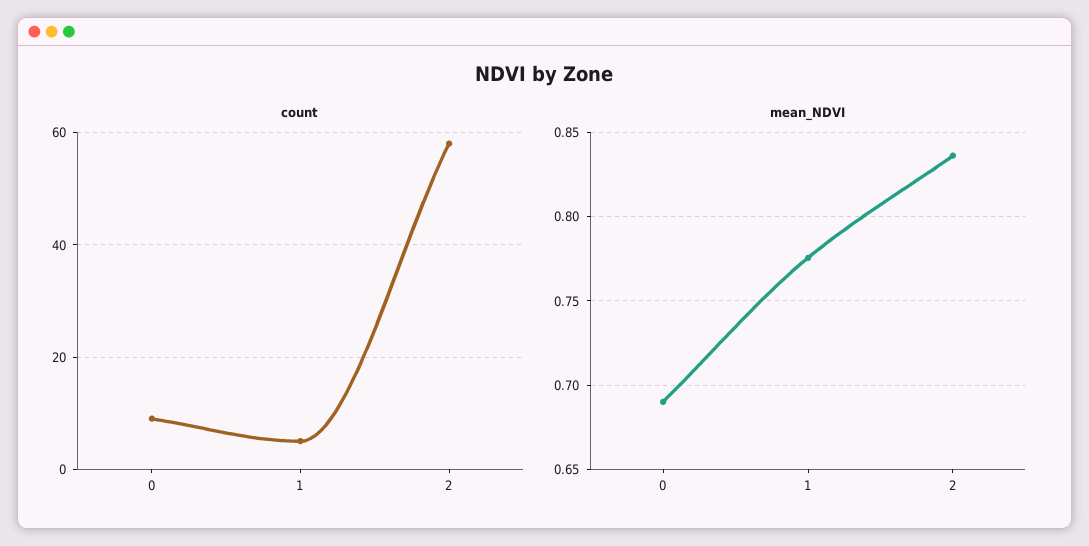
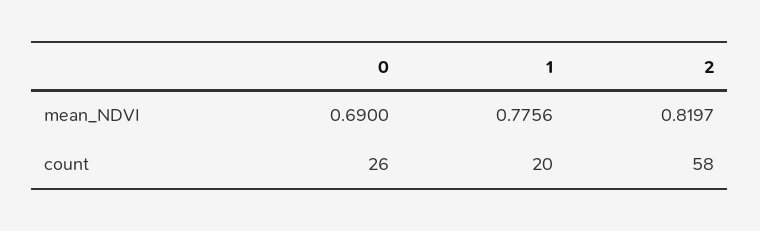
count, 0: 10 -> 26
count, 1: 5 -> 20
mean_NDVI, 2: 0.835 -> 0.8197

